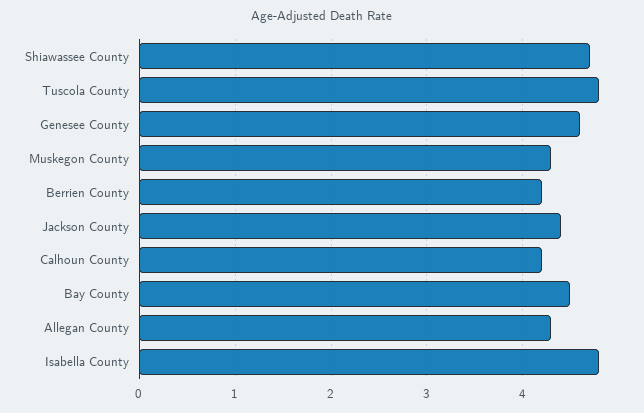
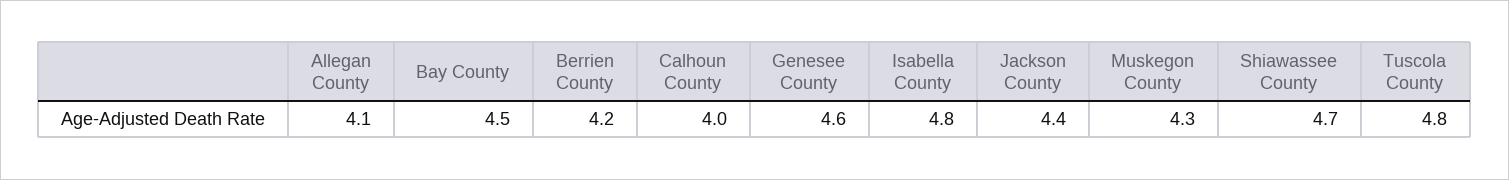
Calhoun County: 4.2 -> 4
Allegan County: 4.3 -> 4.1

